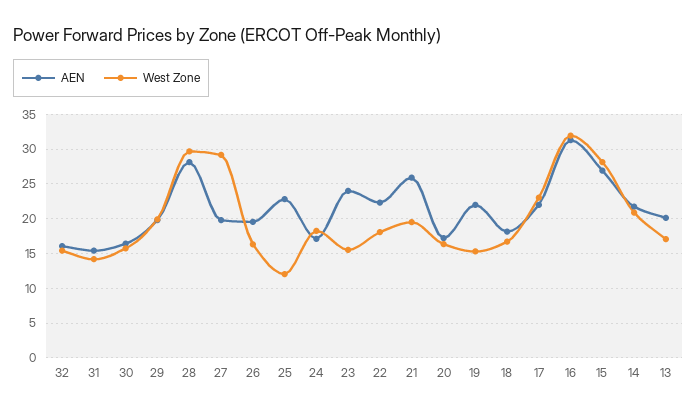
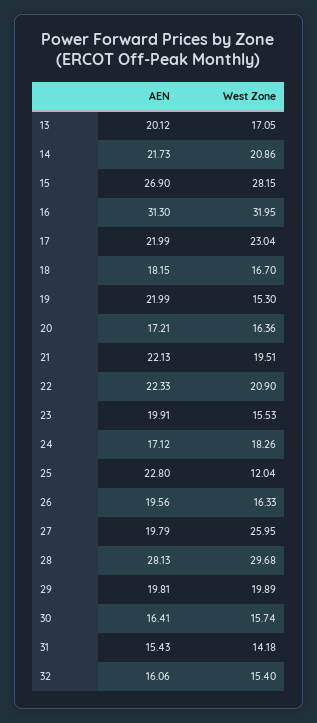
West Zone, 27: 29 -> 25.95
AEN, 23: 24 -> 19.91
West Zone, 22: 18 -> 20.9
AEN, 21: 26 -> 22.13

